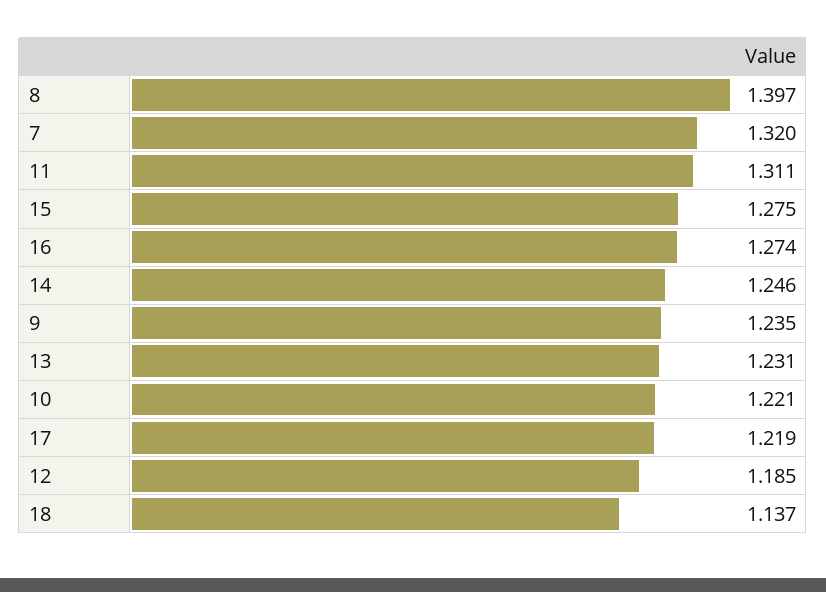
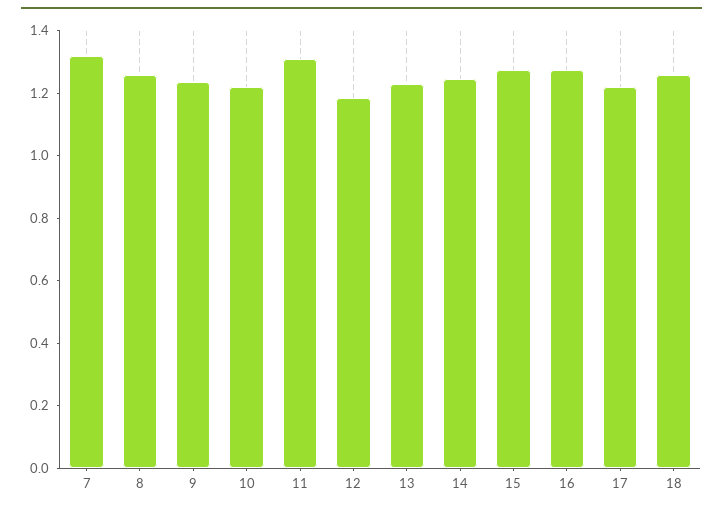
8: 1.397 -> 1.25
18: 1.137 -> 1.25

